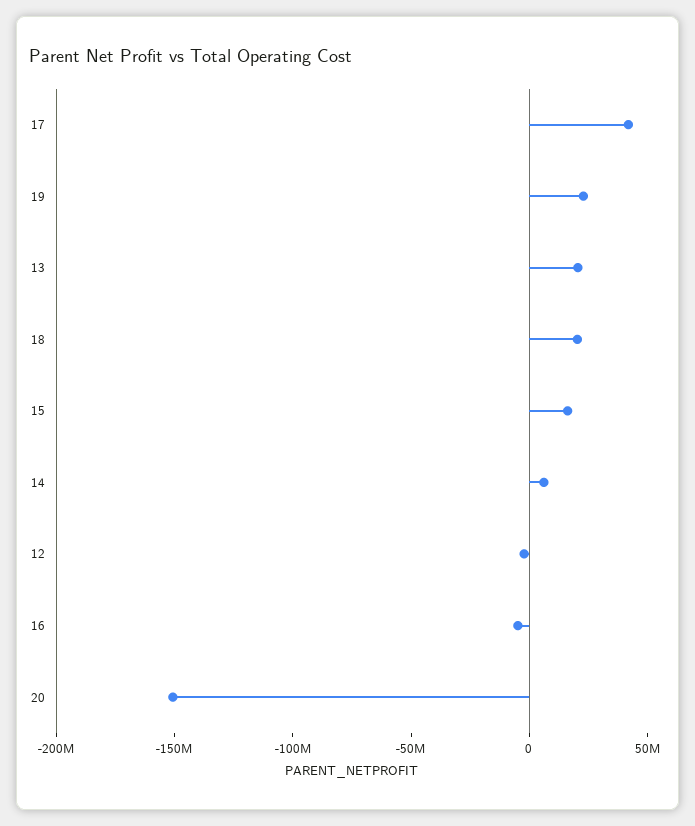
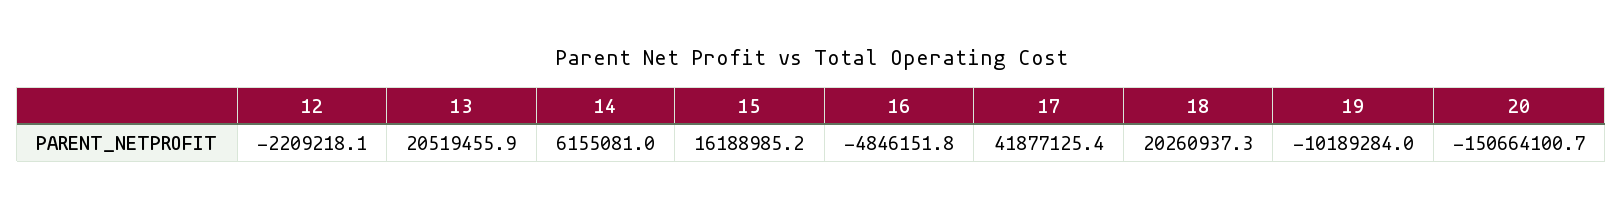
19: 20000000 -> -10189284

